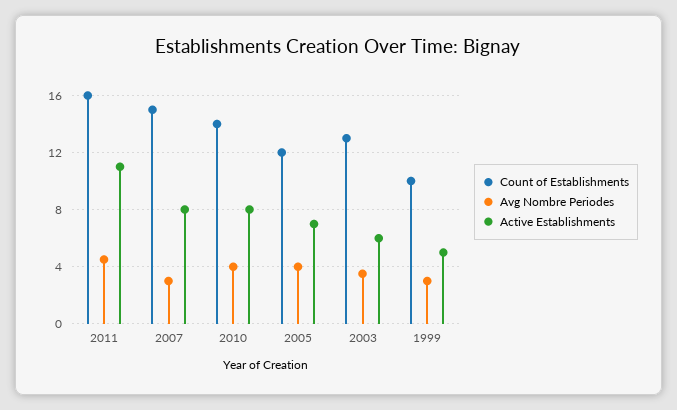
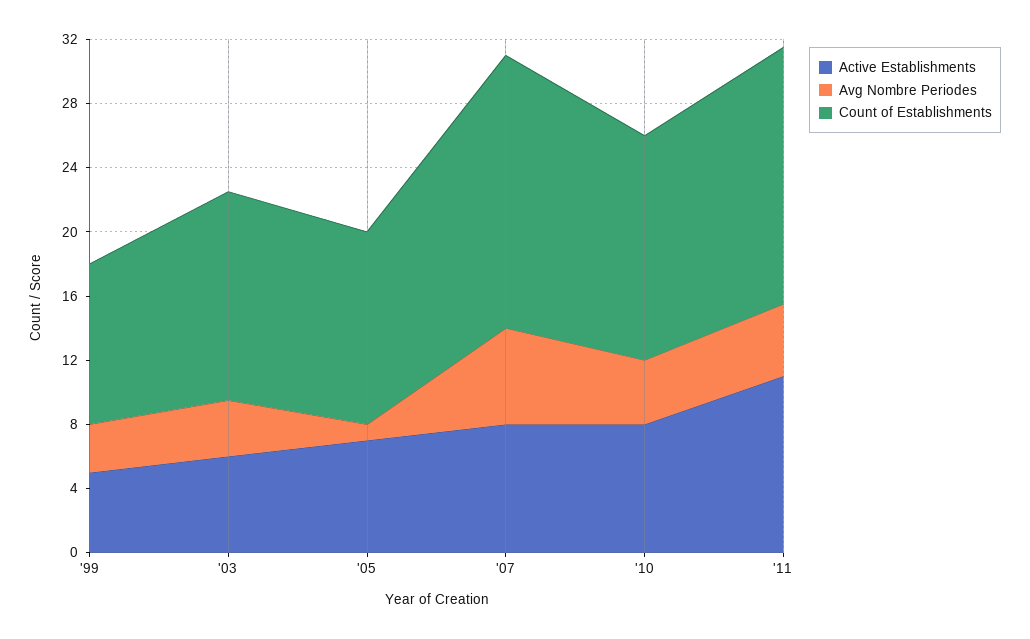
Count of Establishments, 2007: 15 -> 17
Avg Nombre Periodes, 2007: 3 -> 6
Avg Nombre Periodes, 2005: 4 -> 1

